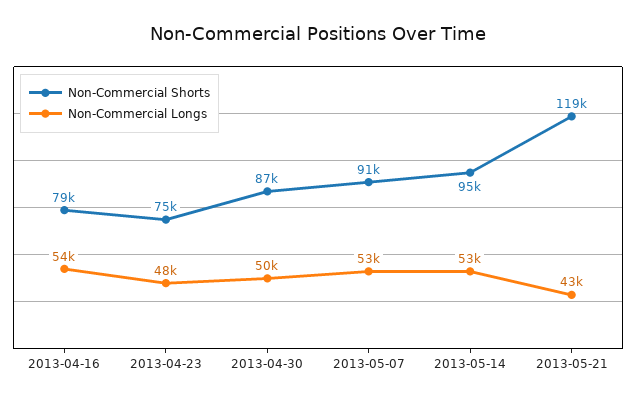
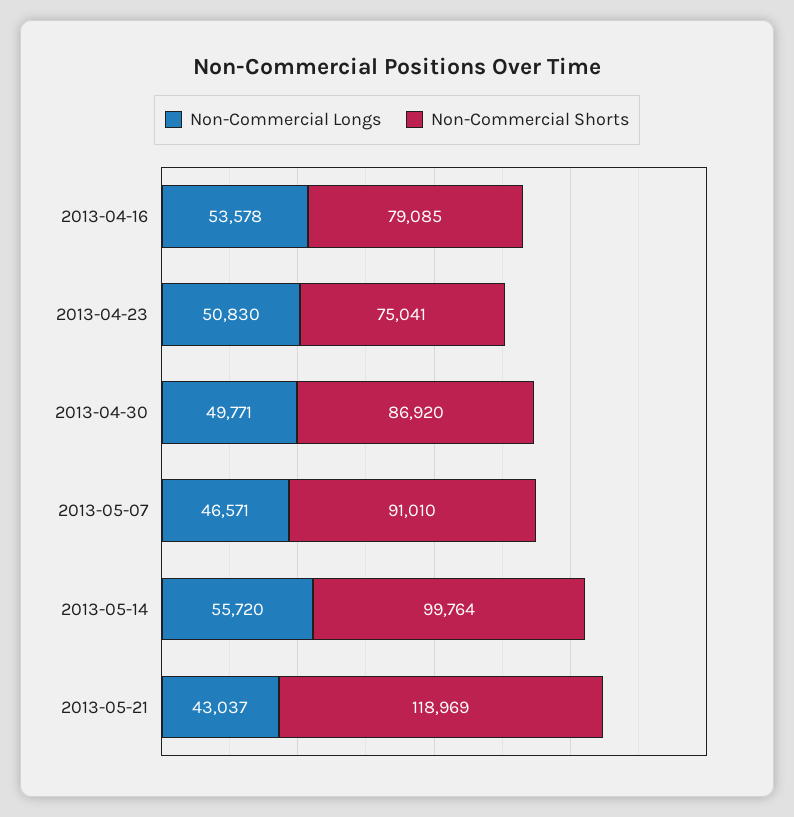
Non-Commercial Longs, 2013-04-23: 48000 -> 50830
Non-Commercial Longs, 2013-05-07: 53000 -> 46571
Non-Commercial Shorts, 2013-05-14: 95000 -> 99764
Non-Commercial Longs, 2013-05-14: 53000 -> 55720

